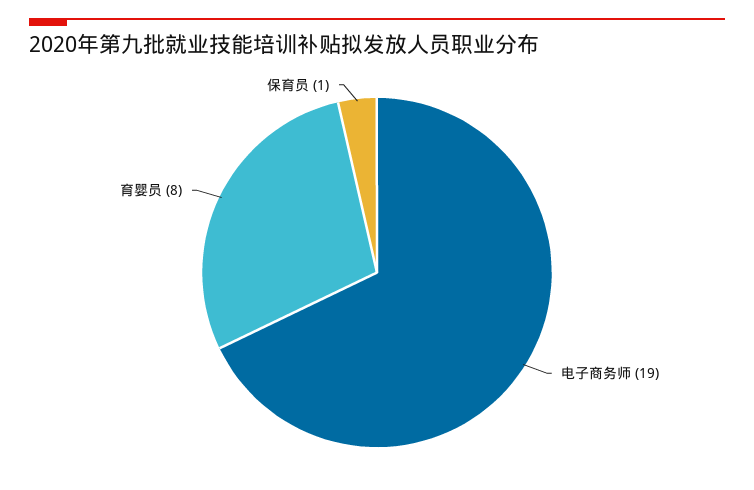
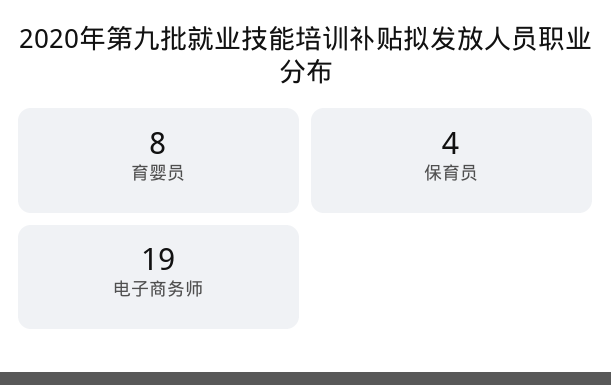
保育员: 1 -> 4

